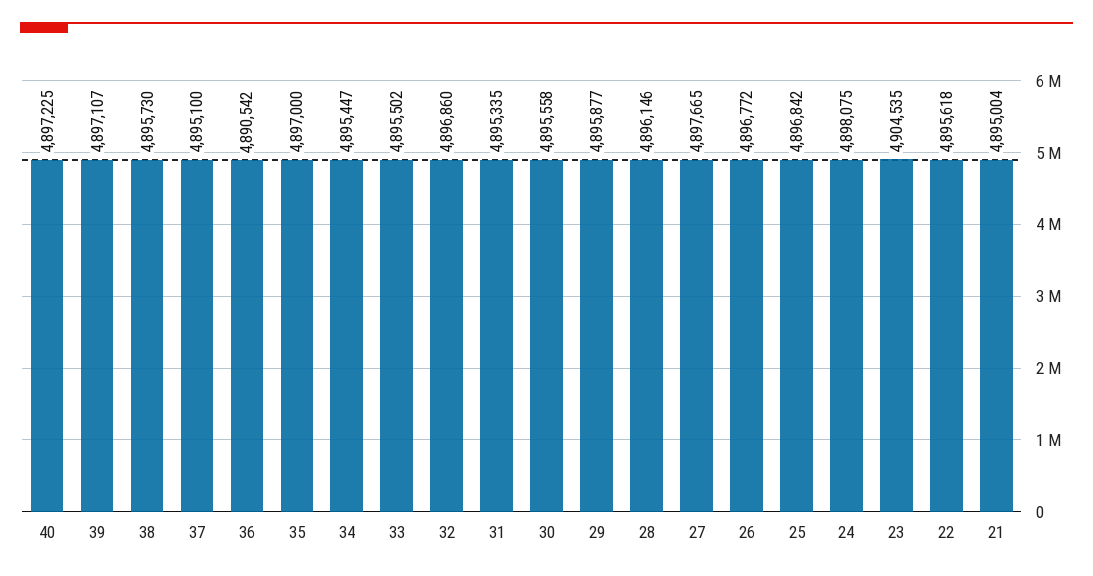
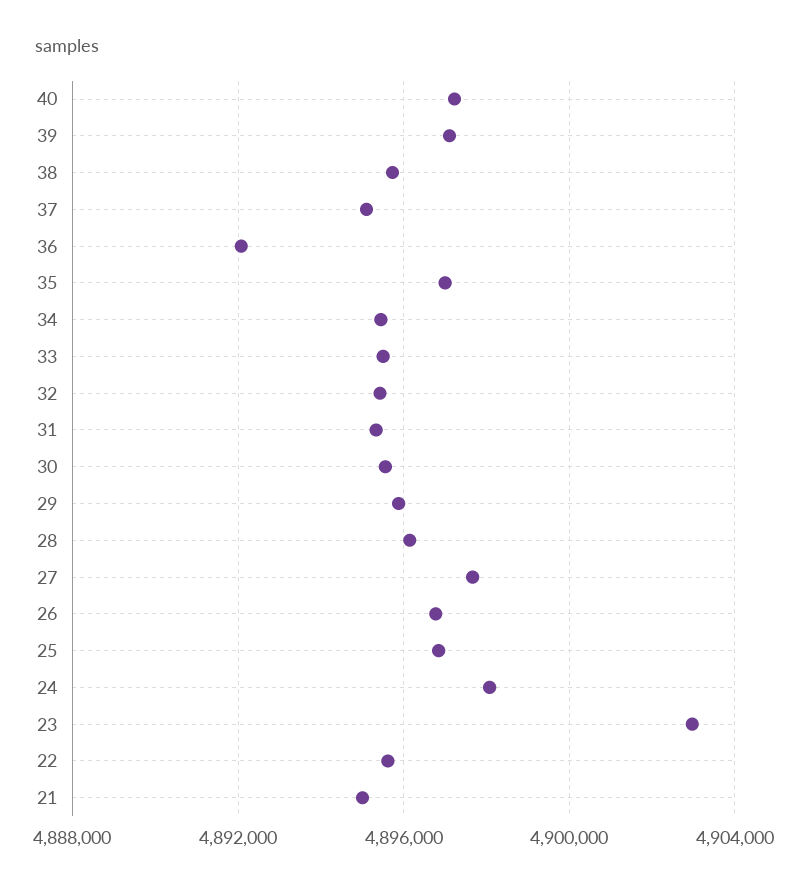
36: 4890542 -> 4892000
32: 4896860 -> 4895500
23: 4904535 -> 4903000

